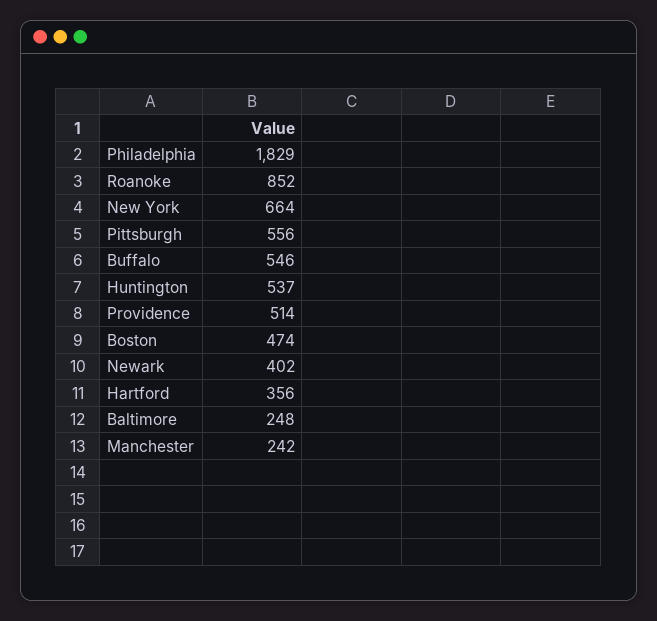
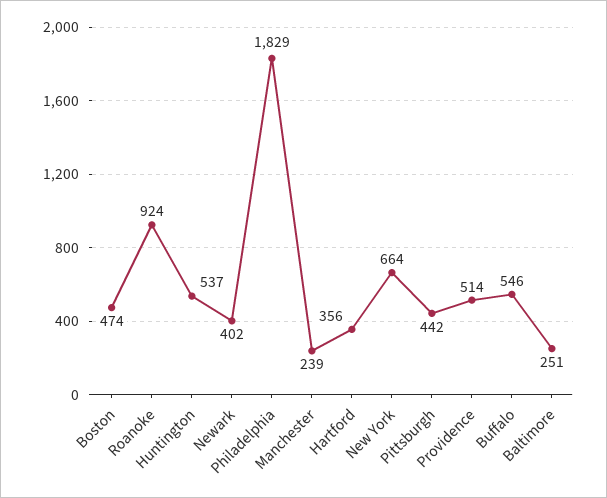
Roanoke: 852 -> 924
Pittsburgh: 556 -> 442
Baltimore: 248 -> 251
Manchester: 242 -> 239

